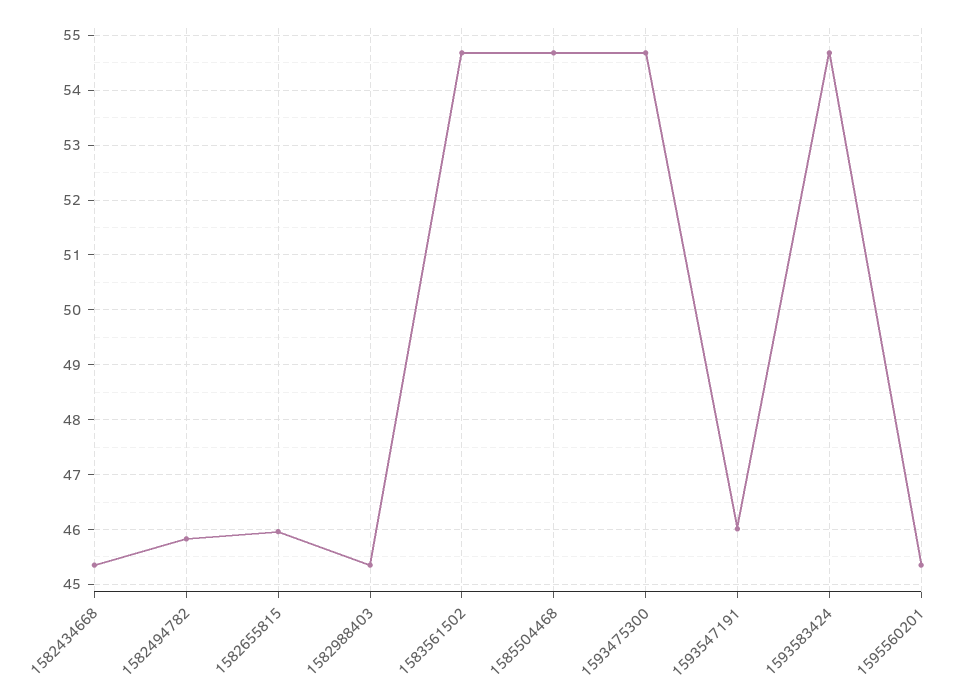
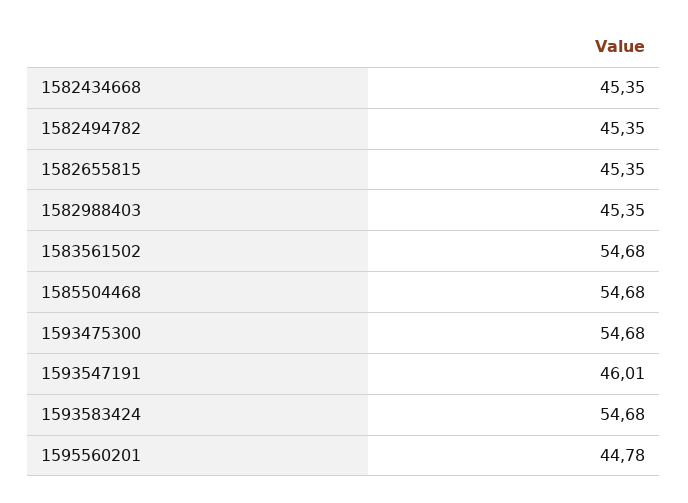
1582494782: 45.8 -> 45.35
1582655815: 46 -> 45.35
1595560201: 45.4 -> 44.78

